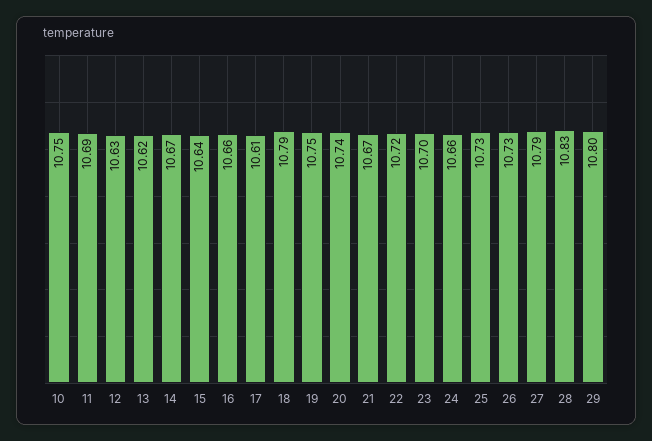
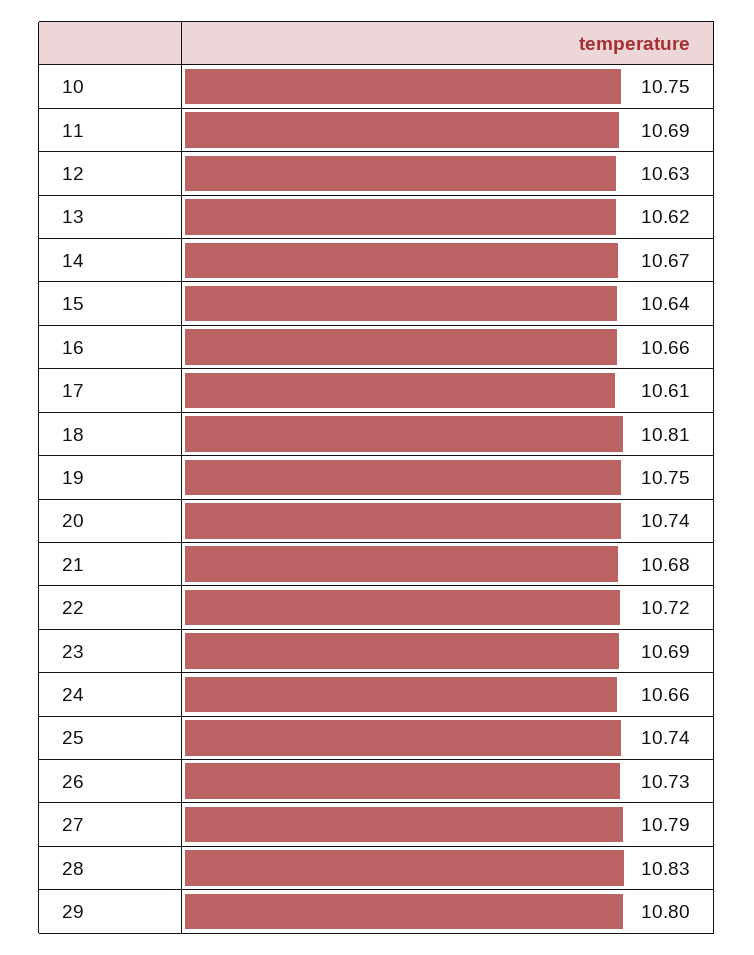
18: 10.79 -> 10.81
21: 10.67 -> 10.68
23: 10.7 -> 10.69
25: 10.73 -> 10.74

